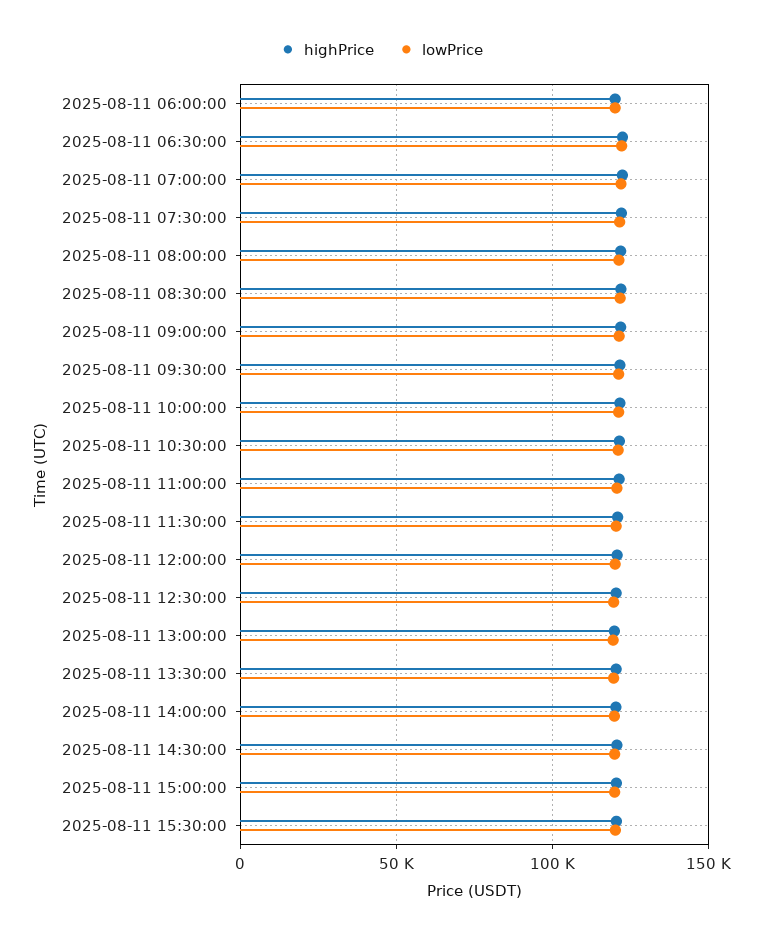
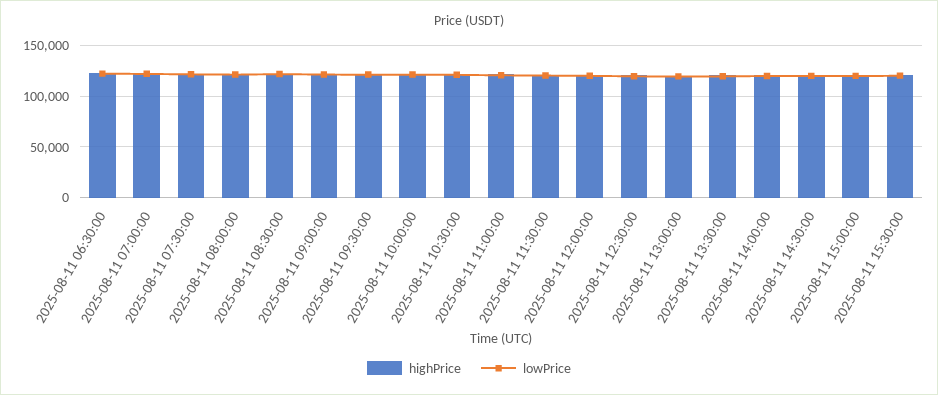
highPrice, 2025-08-11 06:00:00: 120000 -> none
lowPrice, 2025-08-11 06:00:00: 120000 -> none

